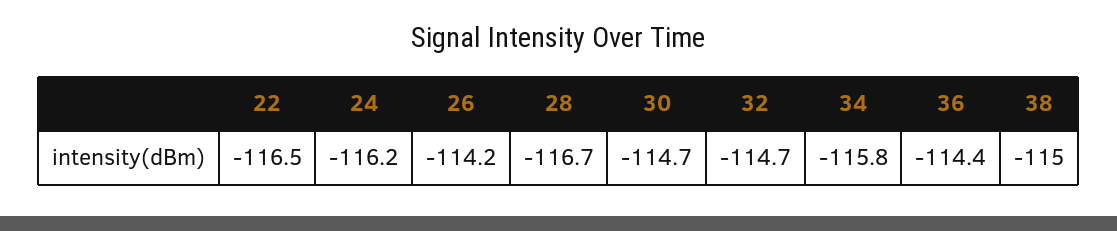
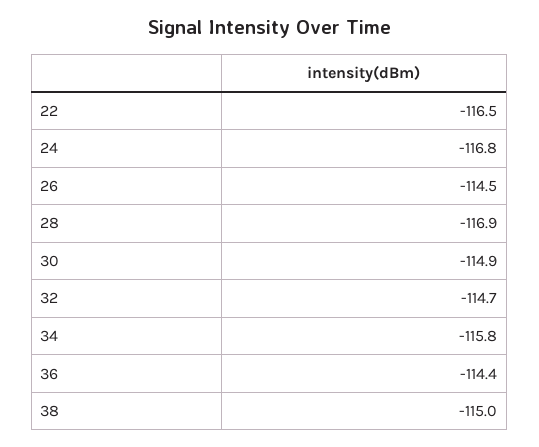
24: -116.2 -> -116.8
26: -114.2 -> -114.5
28: -116.7 -> -116.9
30: -114.7 -> -114.9

